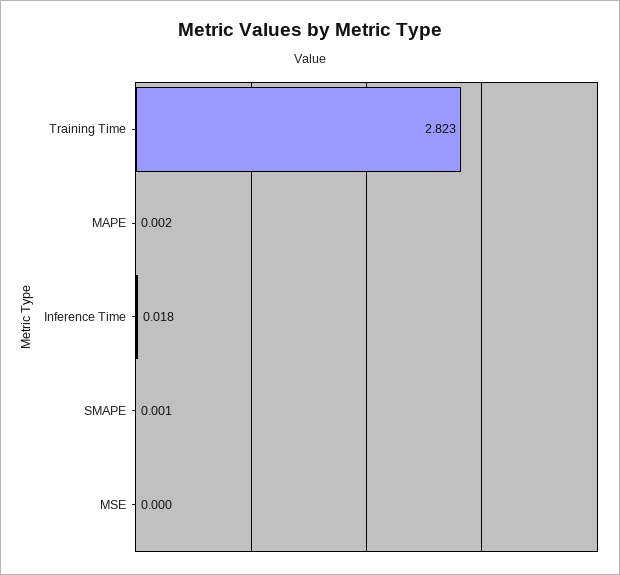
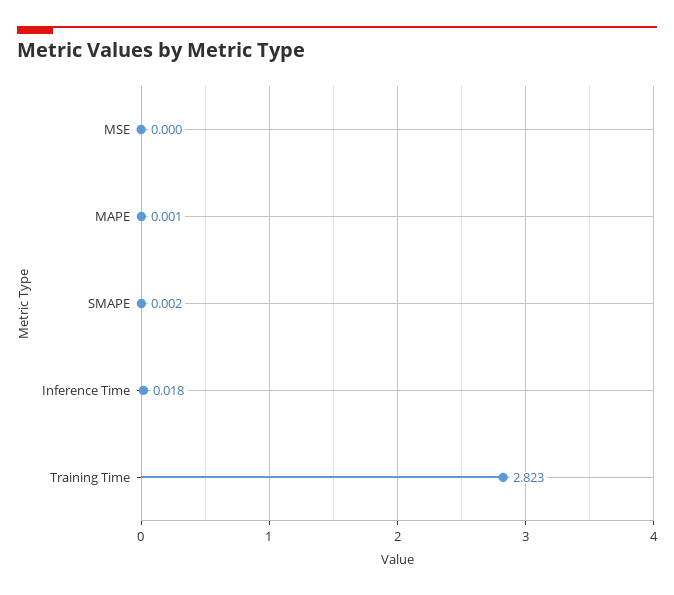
MAPE: 0.002 -> 0.001
SMAPE: 0.001 -> 0.002

